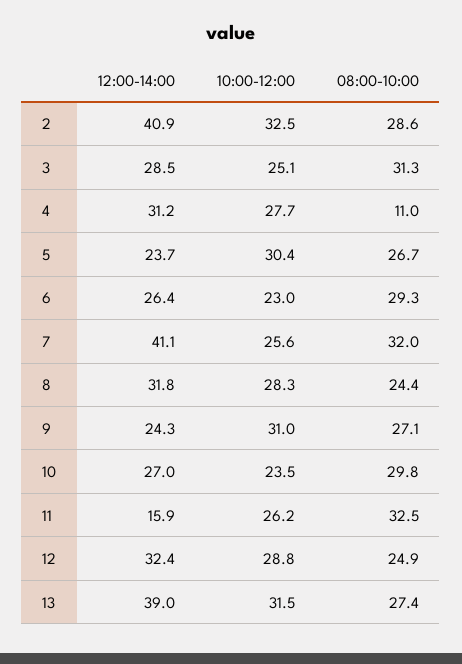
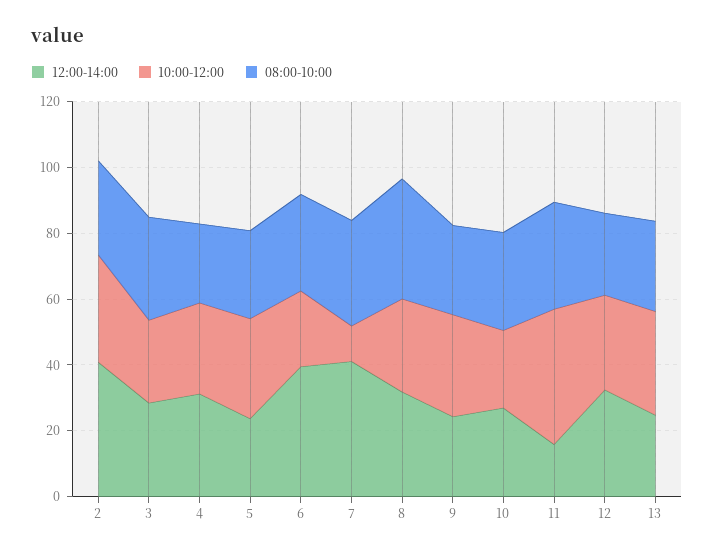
08:00-10:00, 4: 11 -> 25
12:00-14:00, 6: 26.4 -> 40
10:00-12:00, 7: 25.6 -> 10
08:00-10:00, 8: 24.4 -> 35
10:00-12:00, 11: 26.2 -> 40
12:00-14:00, 13: 39 -> 25

